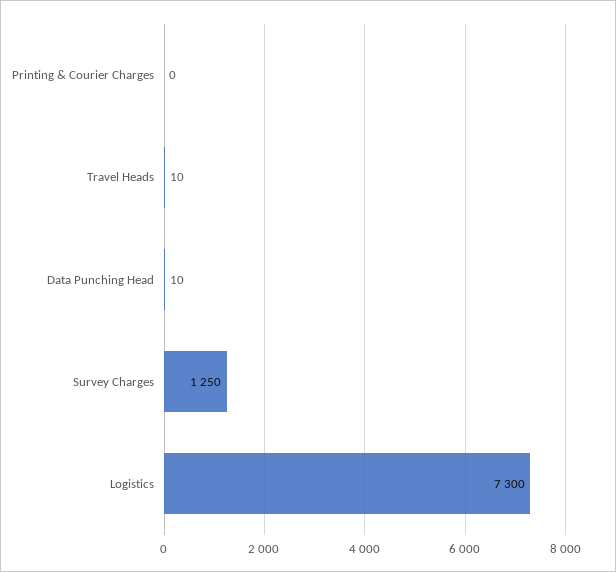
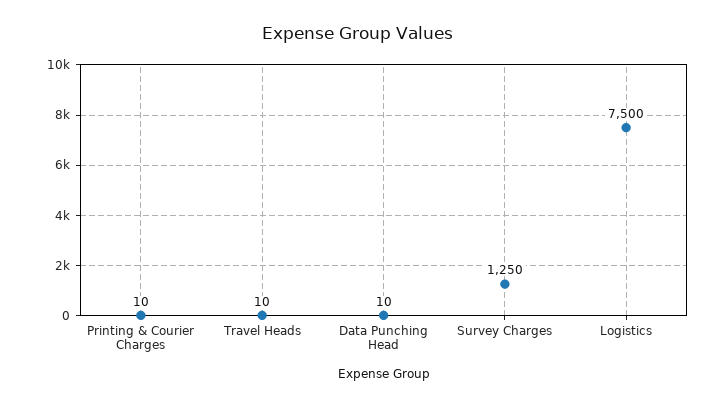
Printing & Courier Charges: 0 -> 10
Logistics: 7300 -> 7500

